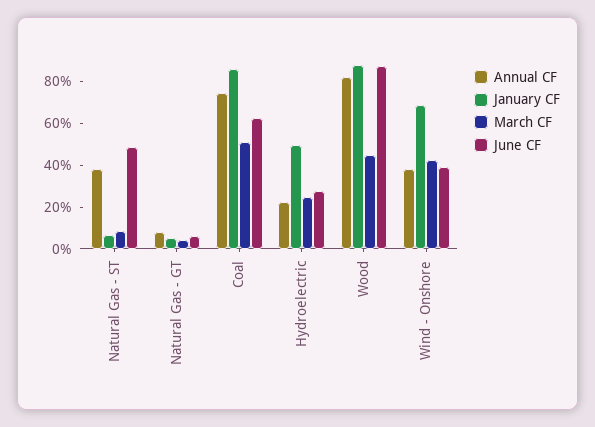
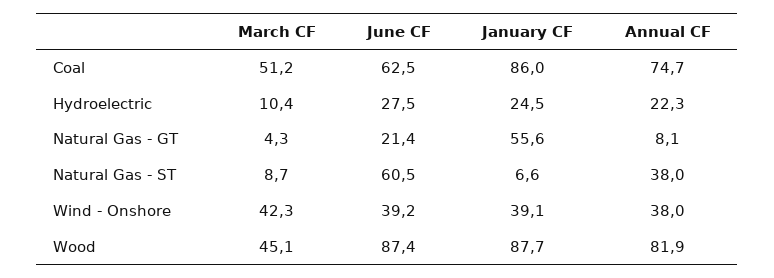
June CF, Natural Gas - ST: 50 -> 60.5
January CF, Natural Gas - GT: 5 -> 55.6
June CF, Natural Gas - GT: 5 -> 21.4
January CF, Hydroelectric: 50 -> 24.5
March CF, Hydroelectric: 25 -> 10.4
January CF, Wind - Onshore: 70 -> 39.1

